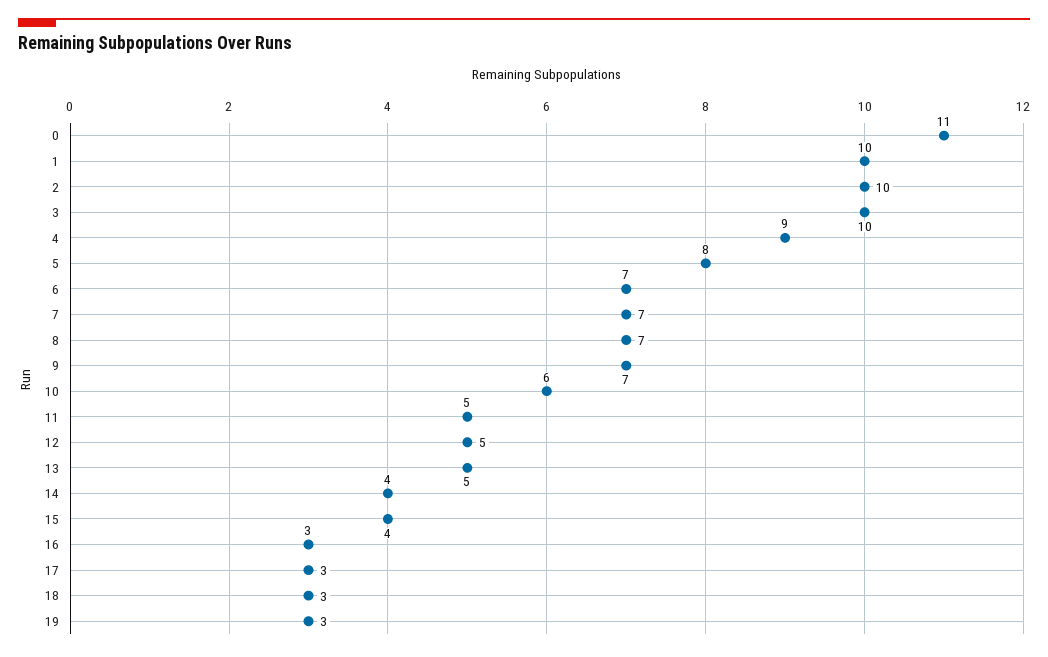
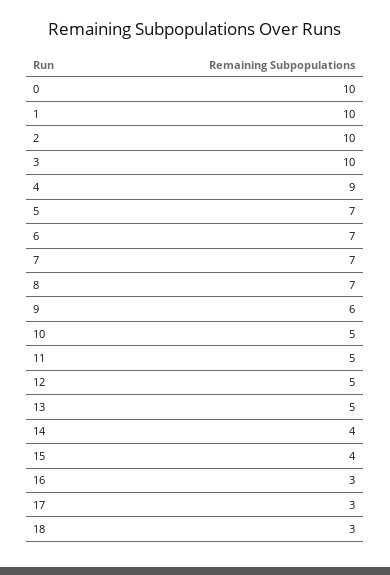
0: 11 -> 10
5: 8 -> 7
9: 7 -> 6
10: 6 -> 5
19: 3 -> none

